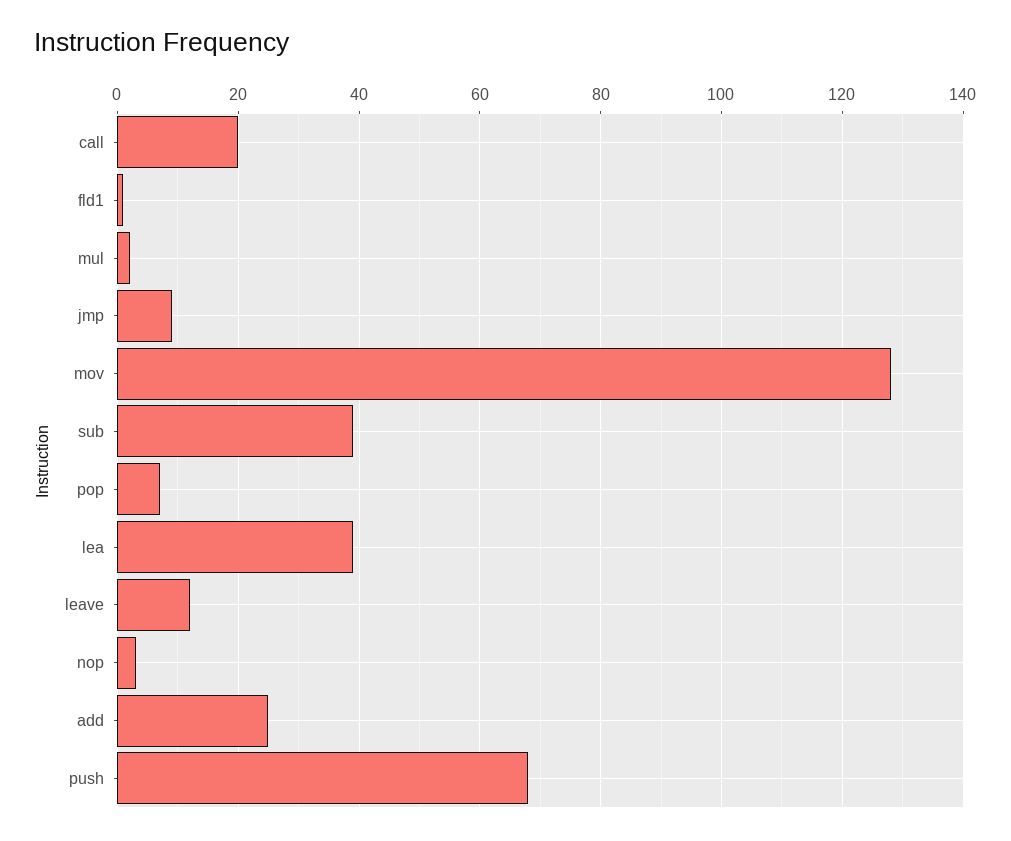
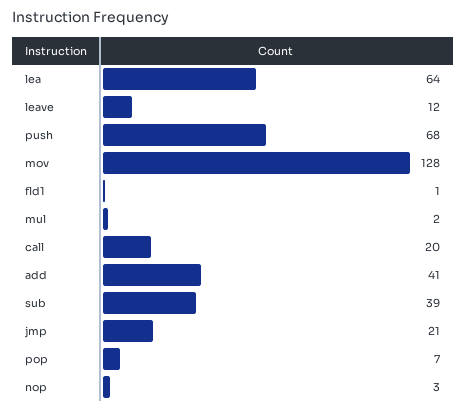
jmp: 10 -> 21
lea: 40 -> 64
add: 25 -> 41

